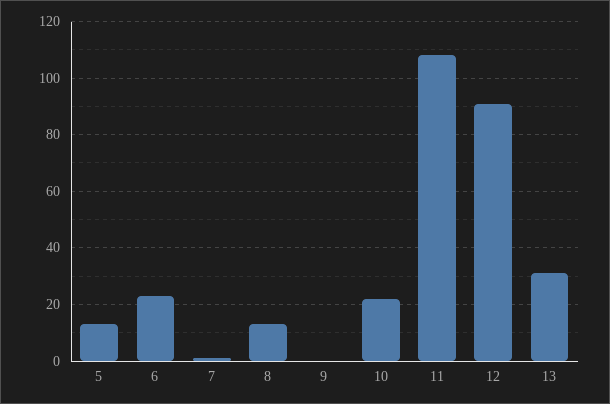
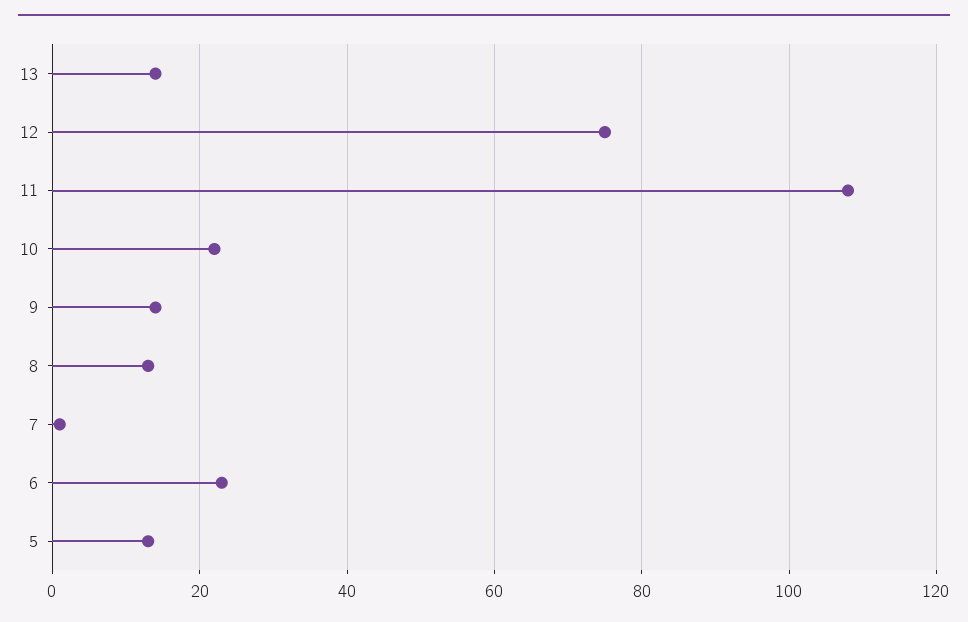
9: 0 -> 15
12: 90 -> 75
13: 30 -> 15

